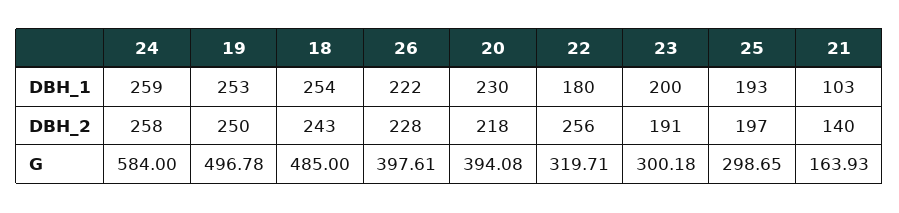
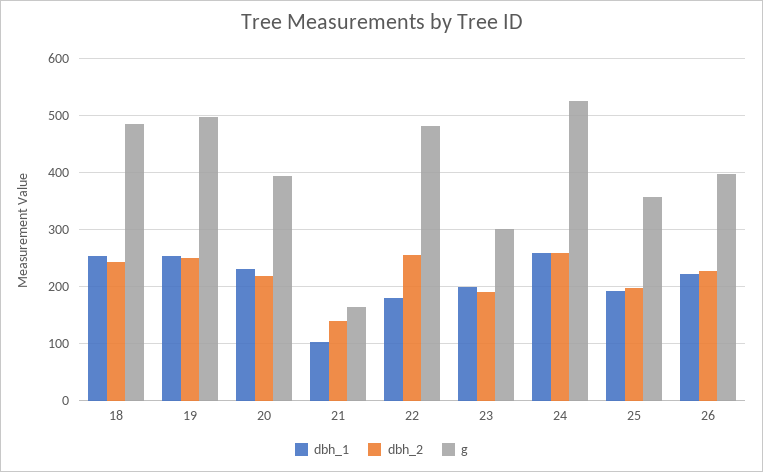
G, 24: 584 -> 520
G, 22: 319.71 -> 480
G, 25: 298.65 -> 360

